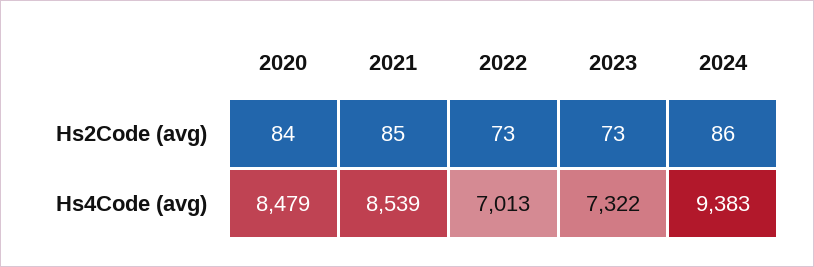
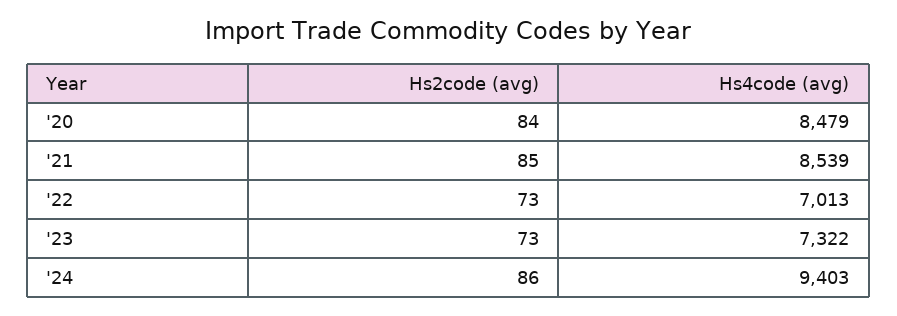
2024, Hs4Code (avg): 9383 -> 9403

